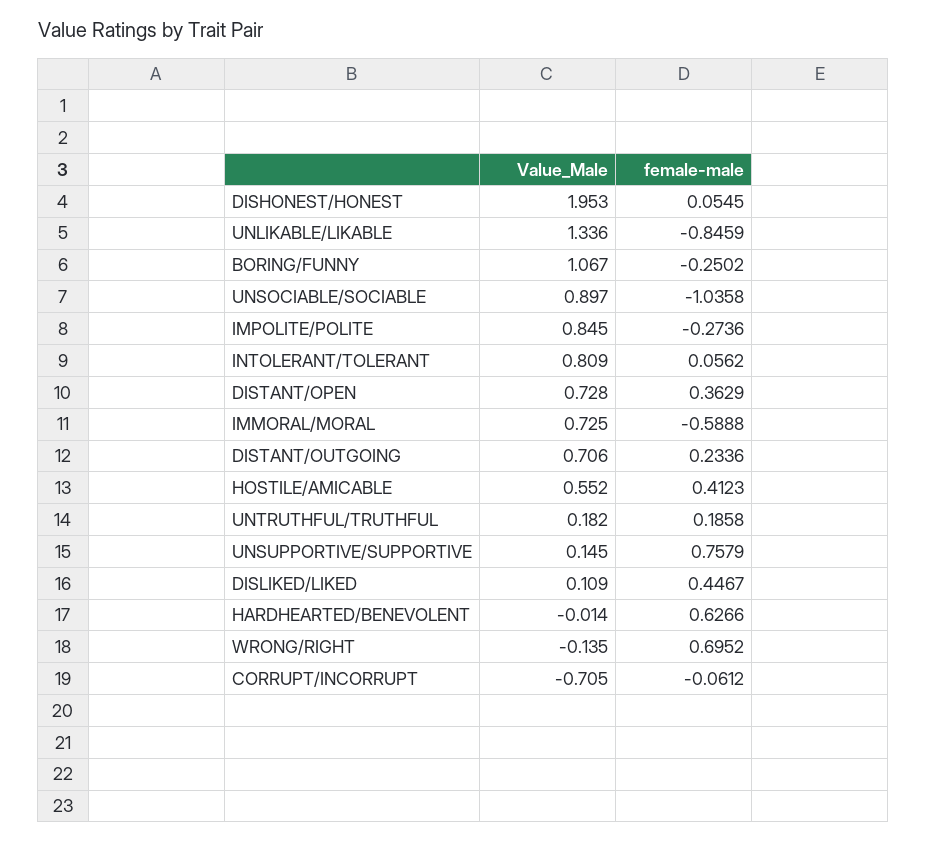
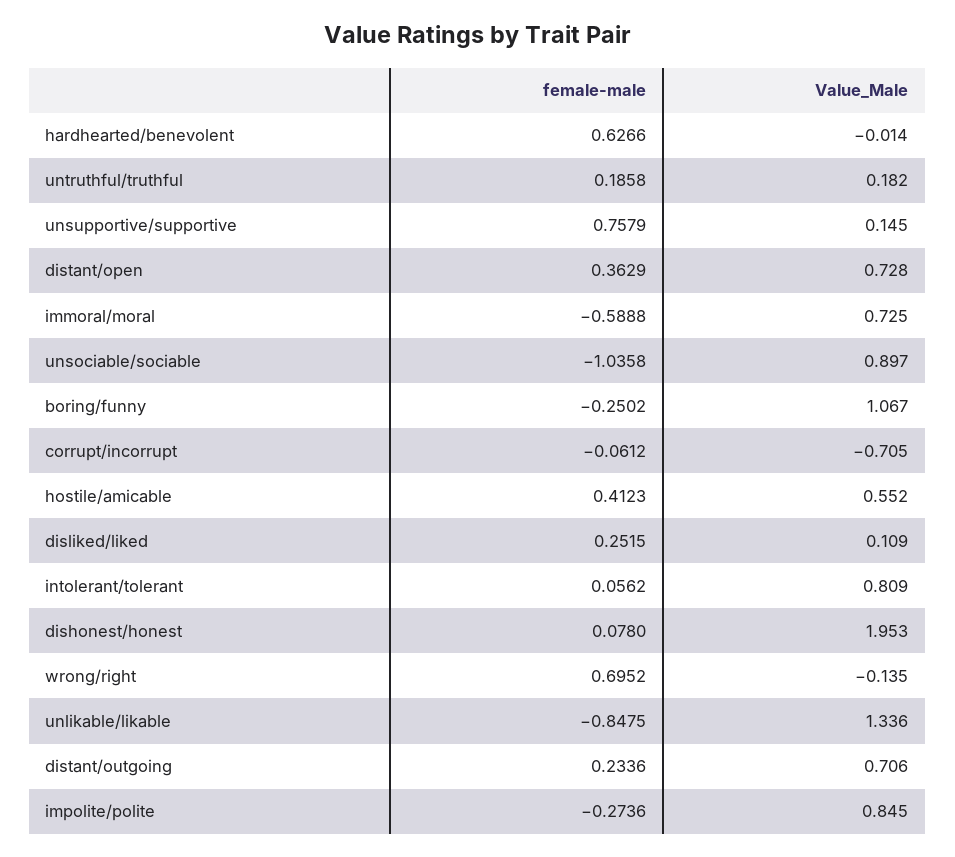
female-male, DISHONEST/HONEST: 0.0545 -> 0.078
female-male, UNLIKABLE/LIKABLE: -0.8459 -> -0.8475
female-male, DISLIKED/LIKED: 0.4467 -> 0.2515

